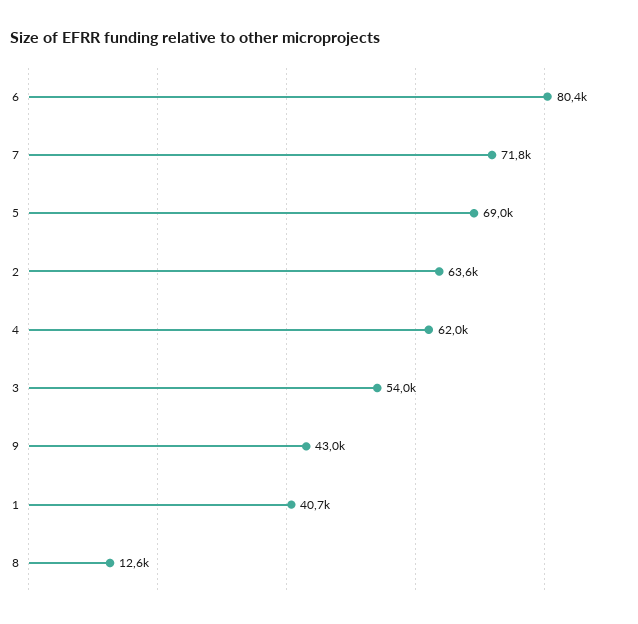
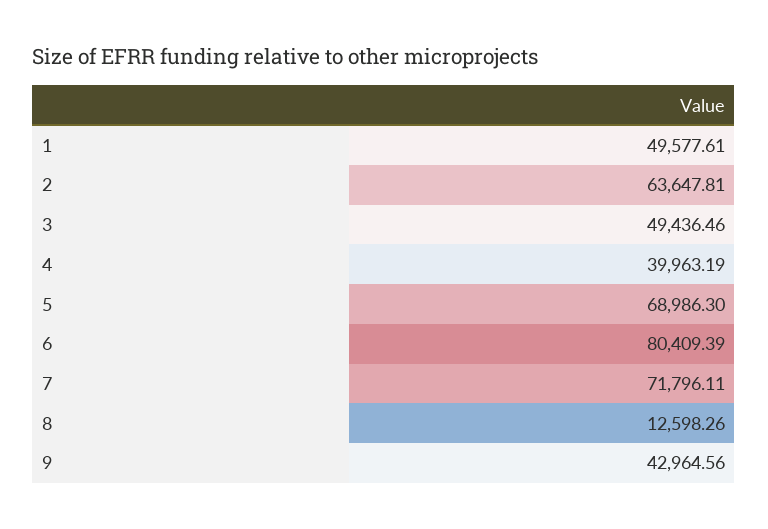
4: 62000 -> 39963.19
3: 54000 -> 49436.46
1: 40700 -> 49577.61

